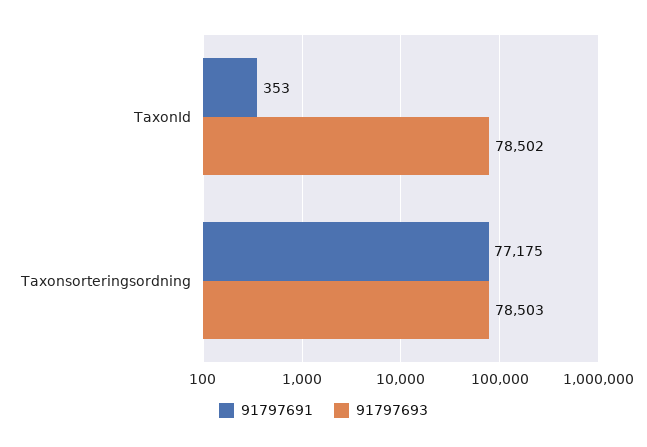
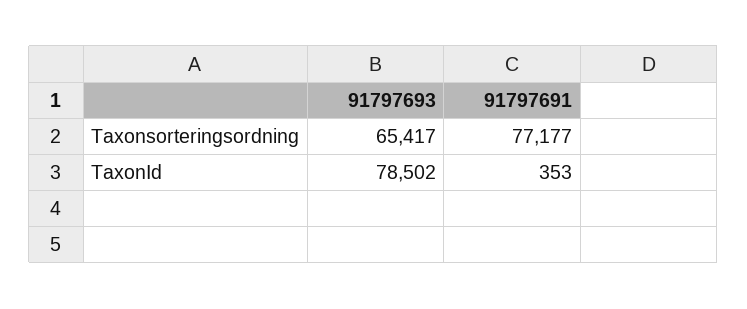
91797691, Taxonsorteringsordning: 77175 -> 77177
91797693, Taxonsorteringsordning: 78503 -> 65417

